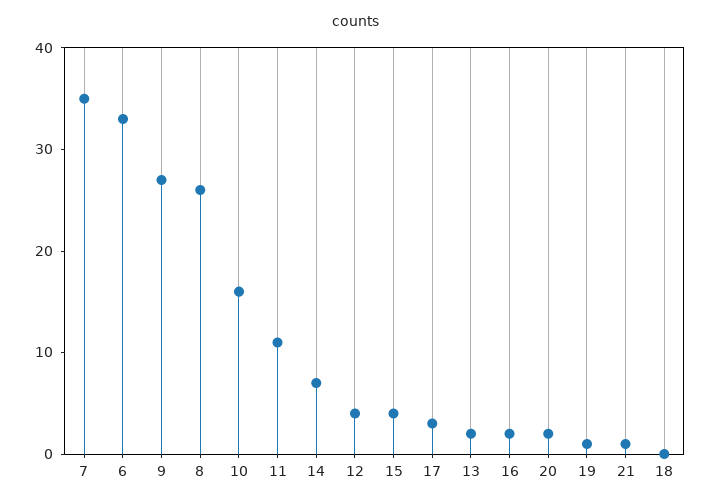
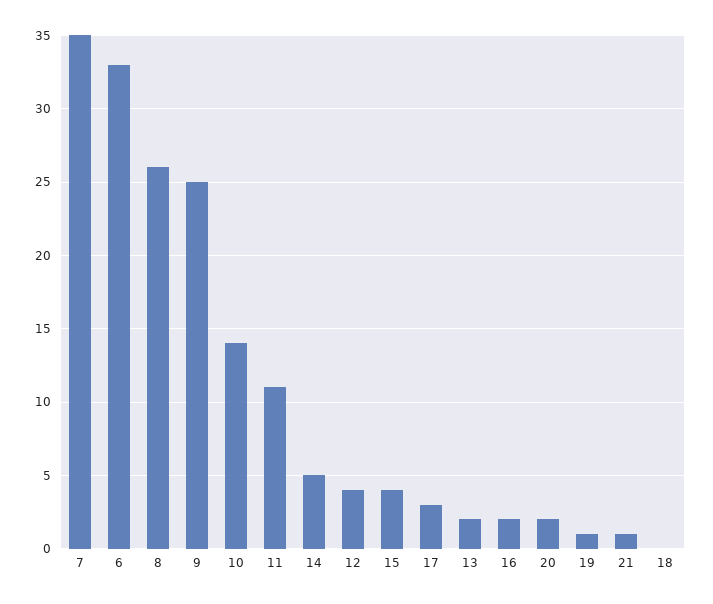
9: 27 -> 25
10: 16 -> 14
14: 7 -> 5

